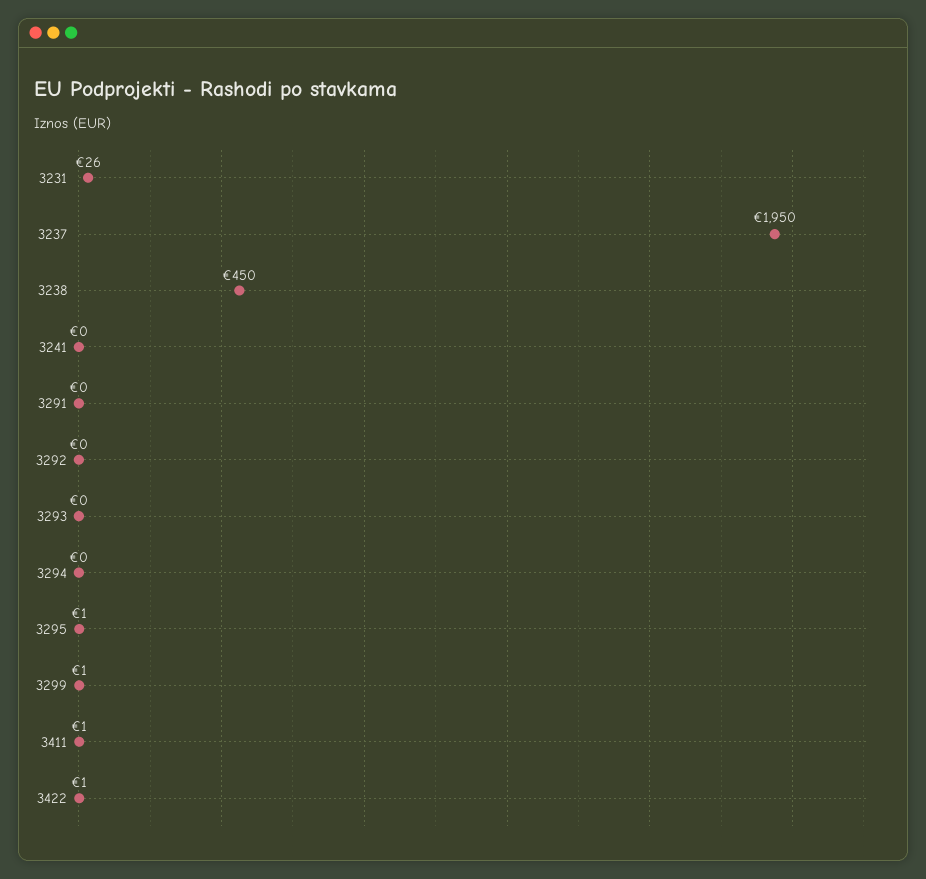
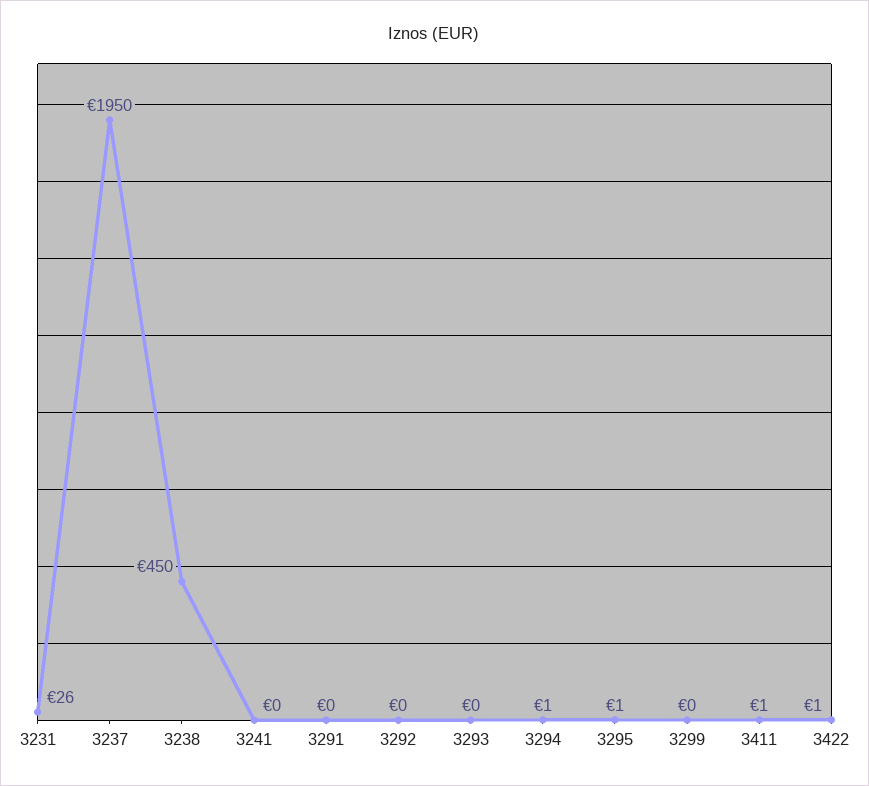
3294: 0 -> 1
3299: 1 -> 0

